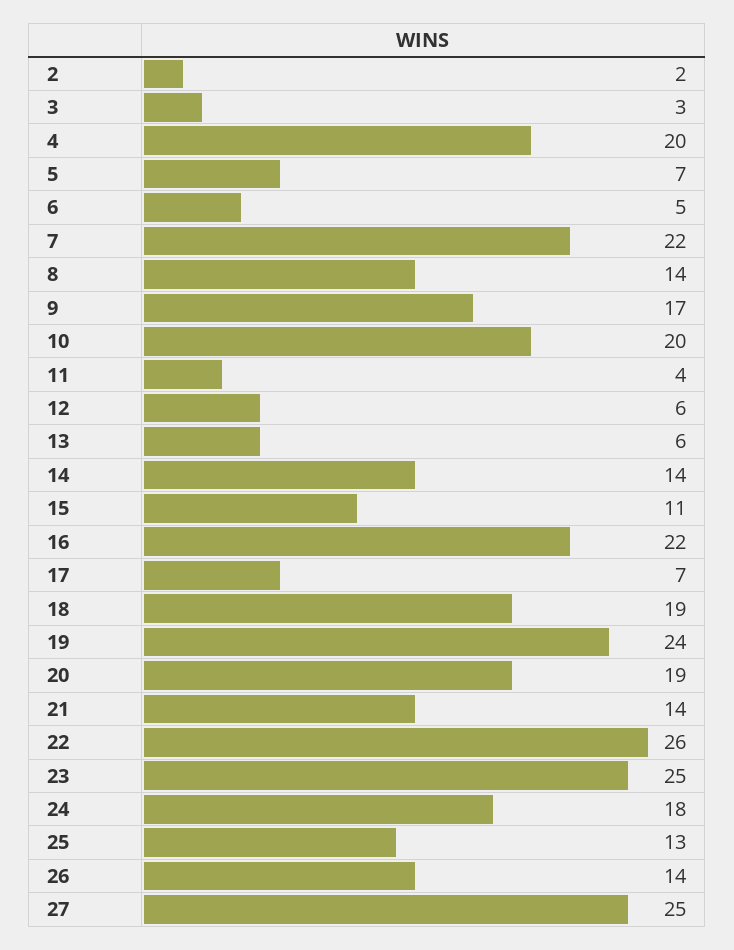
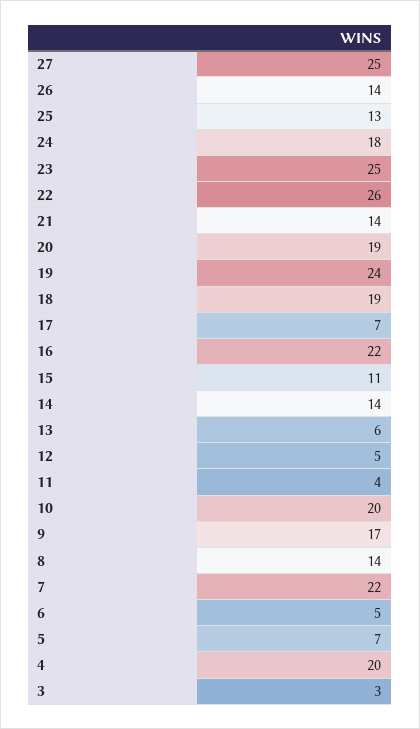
2: 2 -> none
12: 6 -> 5

